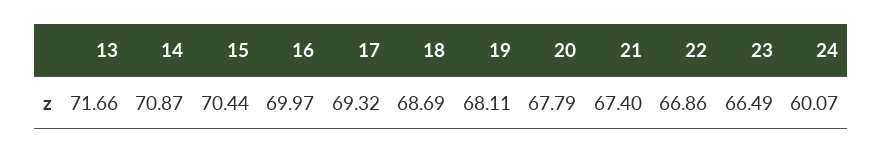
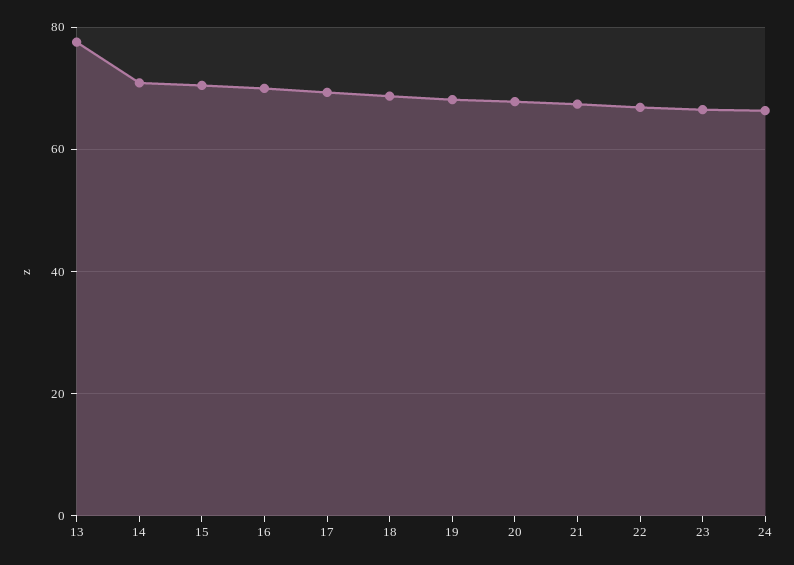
13: 71.66 -> 78
24: 60.07 -> 66

